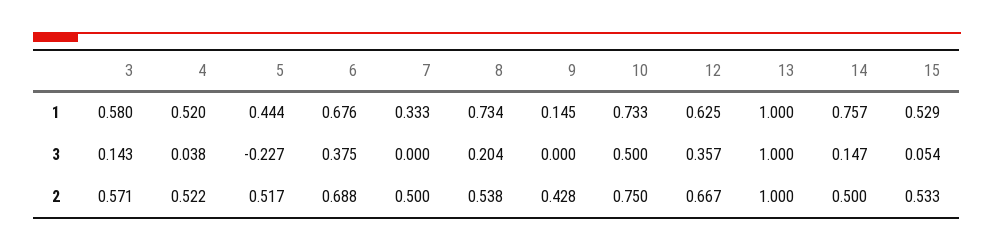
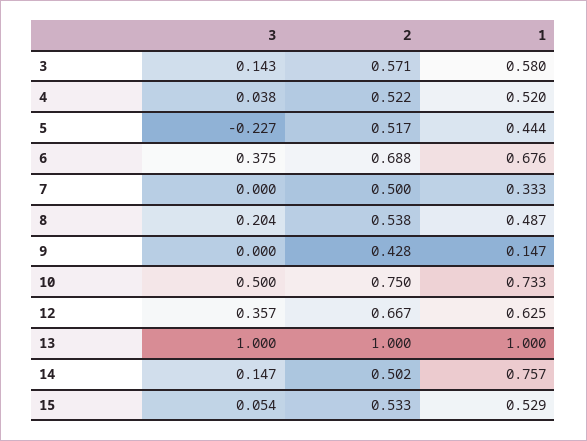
8, 1: 0.734 -> 0.487
9, 1: 0.145 -> 0.147
14, 2: 0.5 -> 0.502

